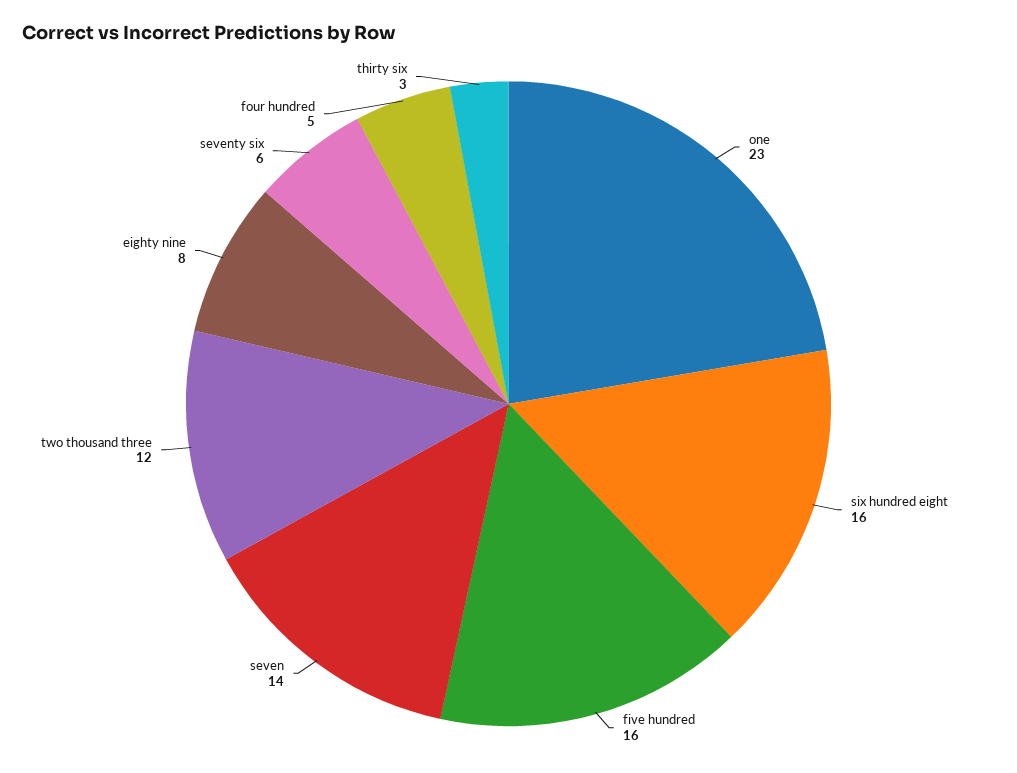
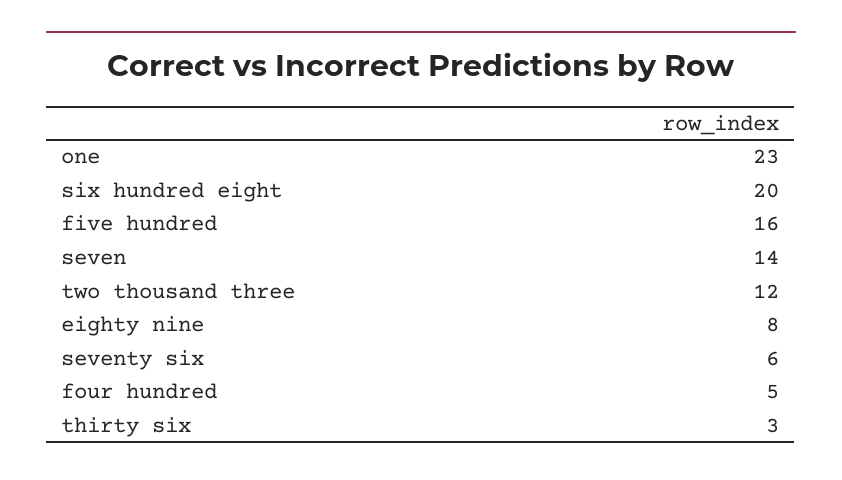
six hundred eight: 16 -> 20

